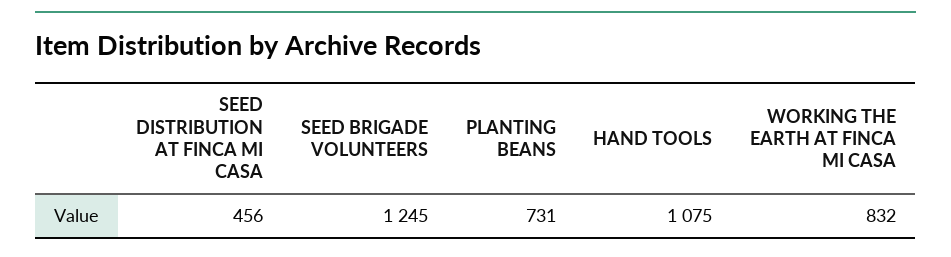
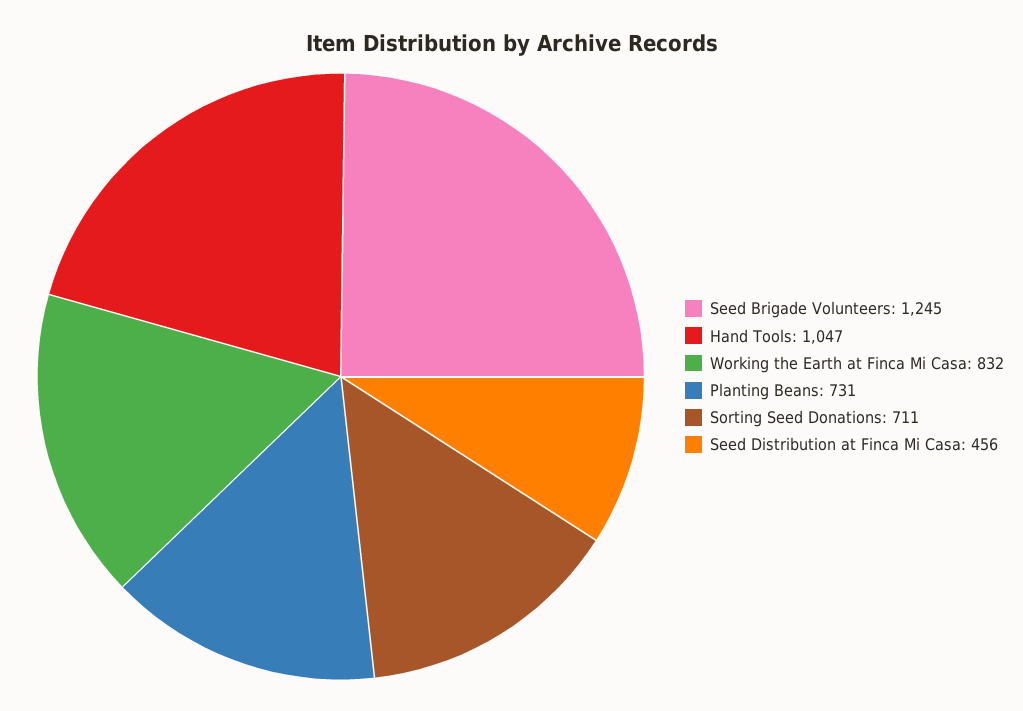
HAND TOOLS: 1075 -> 1047
Sorting Seed Donations: none -> 711

